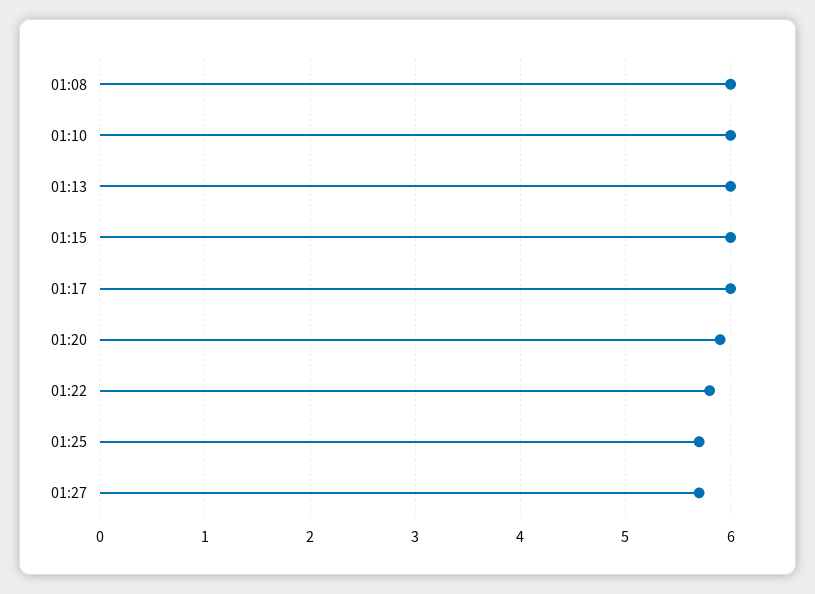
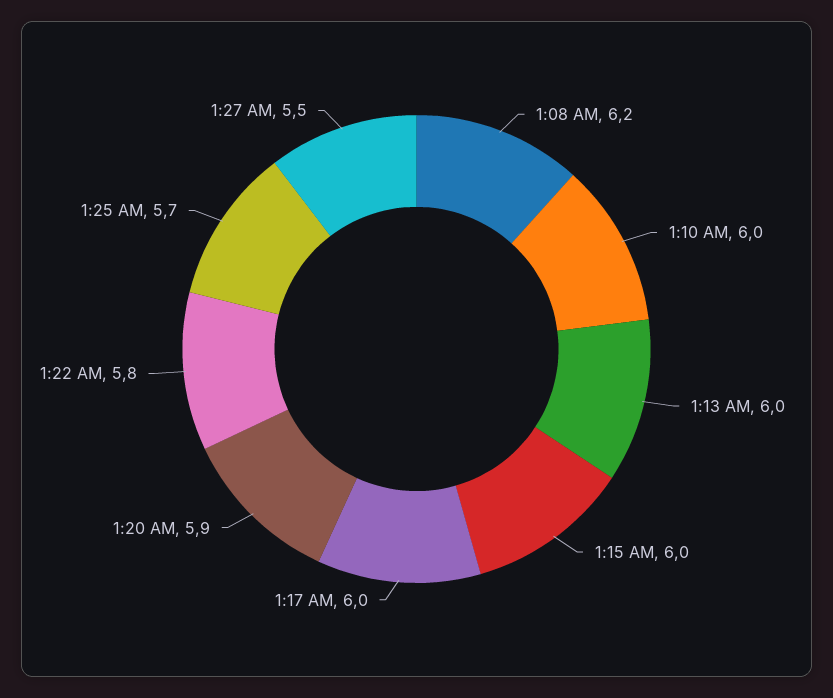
01:08: 6 -> 6.2
01:27: 5.7 -> 5.5

